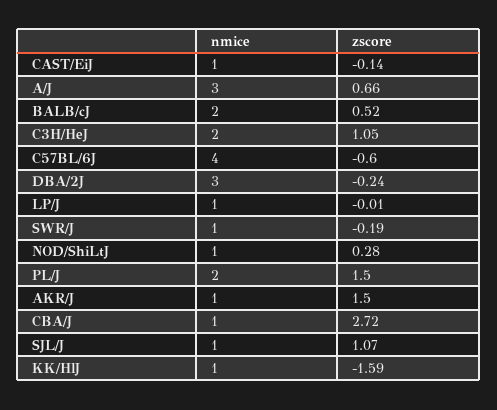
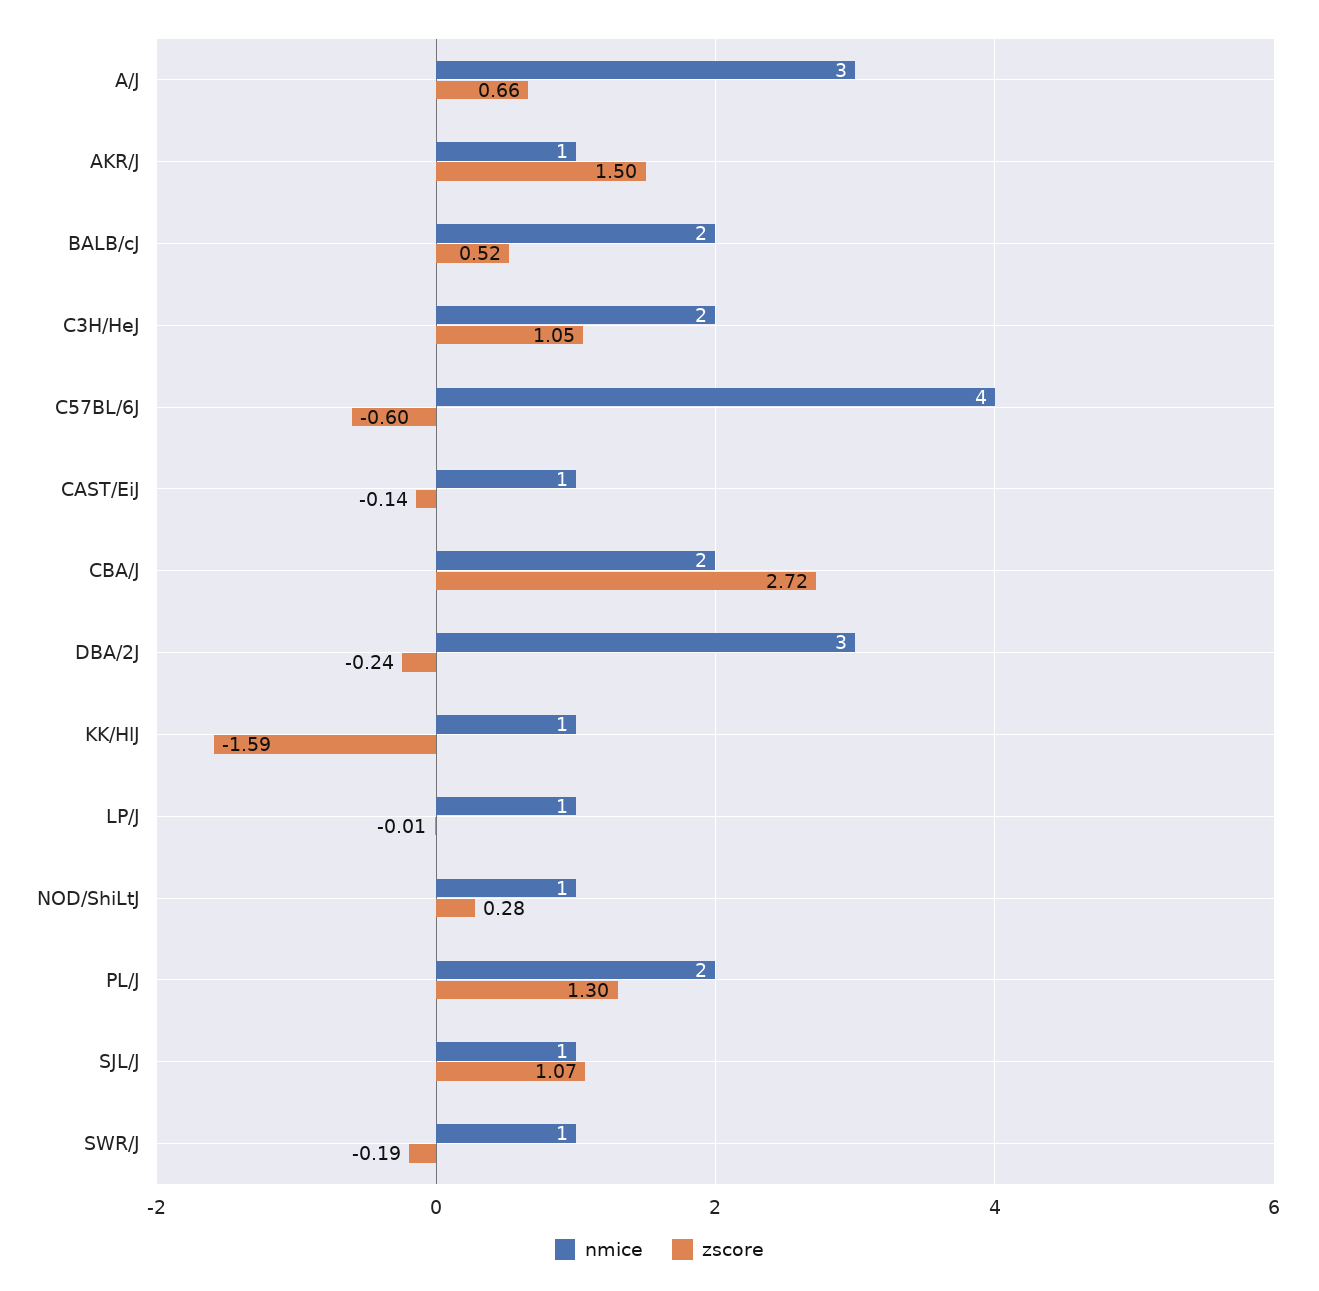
zscore, PL/J: 1.5 -> 1.3
nmice, CBA/J: 1 -> 2

